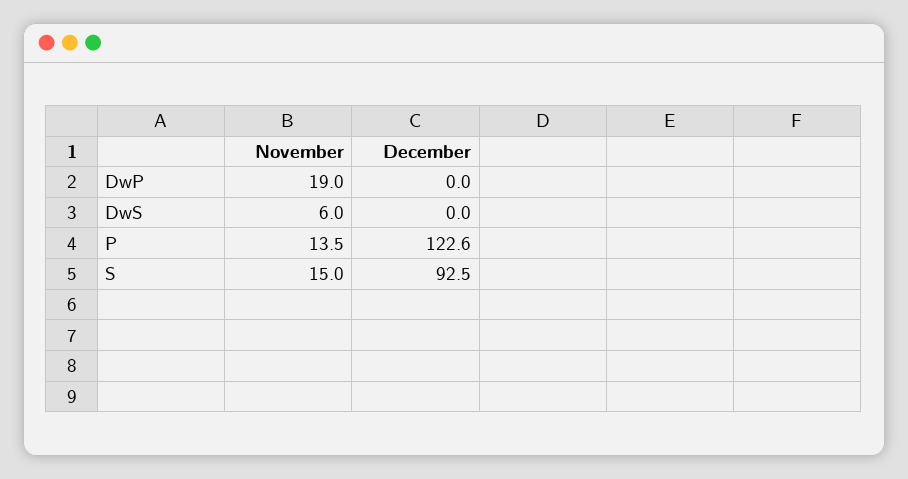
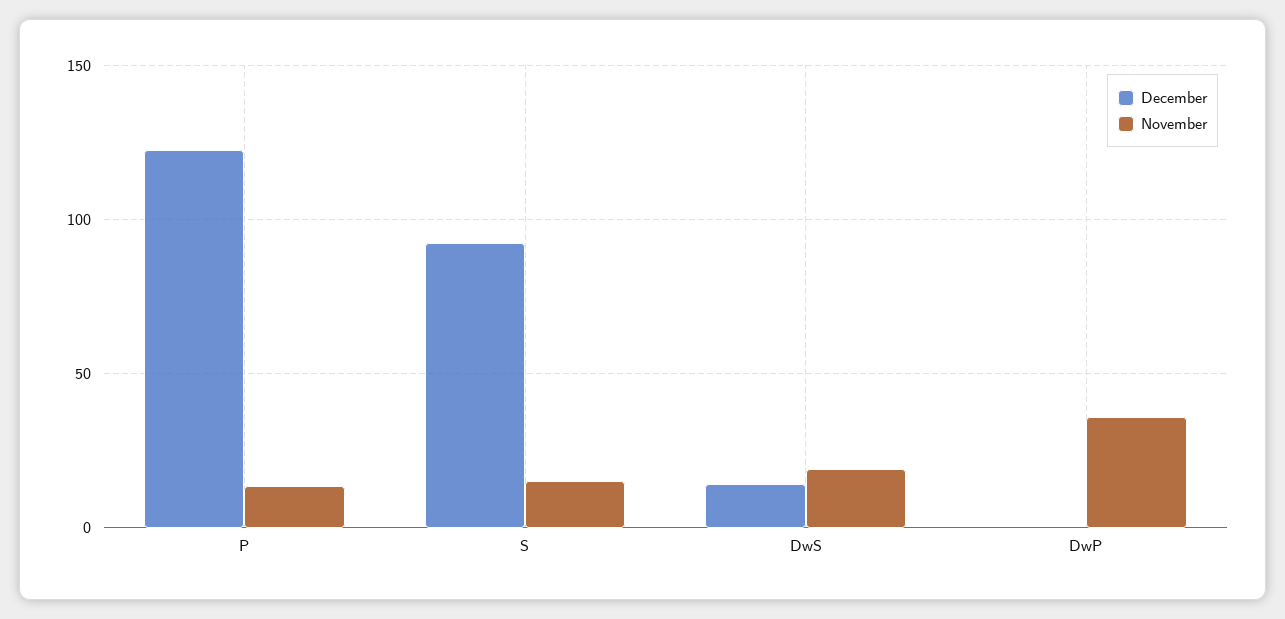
November, DwP: 19 -> 35
November, DwS: 6 -> 20
December, DwS: 0 -> 15

